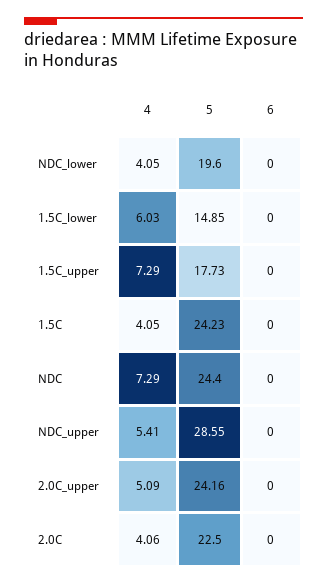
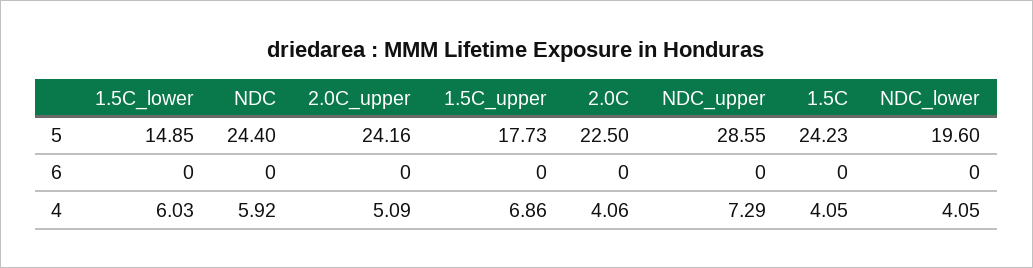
4, 1.5C_upper: 7.29 -> 6.86
4, NDC: 7.29 -> 5.92
4, NDC_upper: 5.41 -> 7.29

